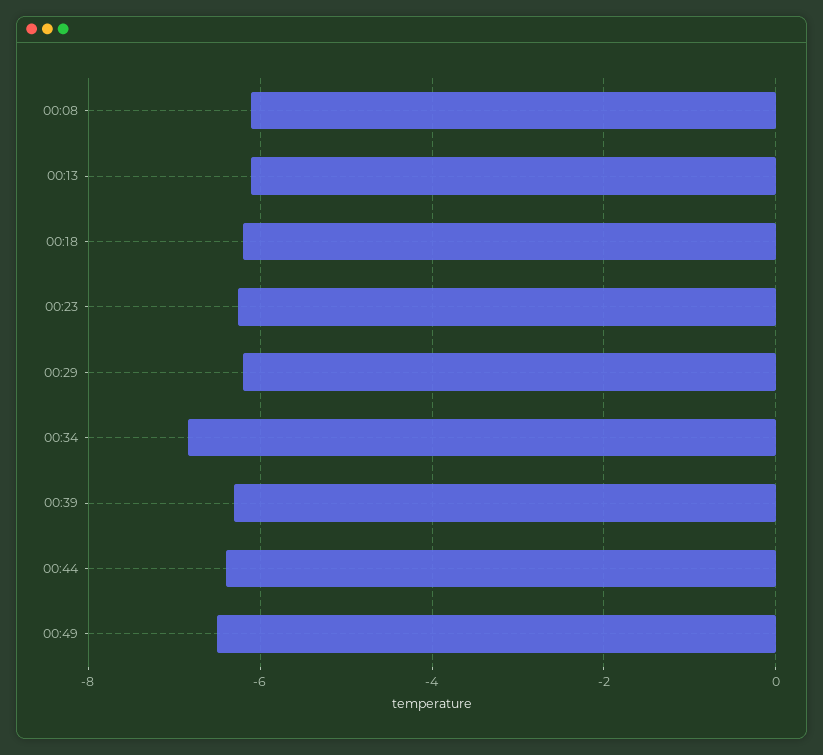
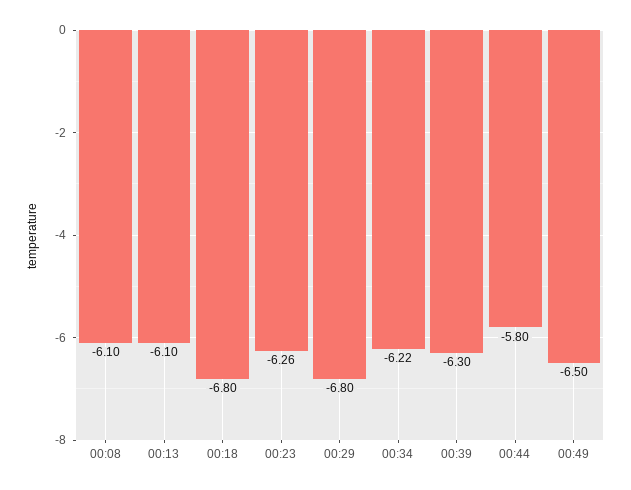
00:18: -6.2 -> -6.8
00:29: -6.2 -> -6.8
00:34: -6.8 -> -6.22
00:44: -6.4 -> -5.8

